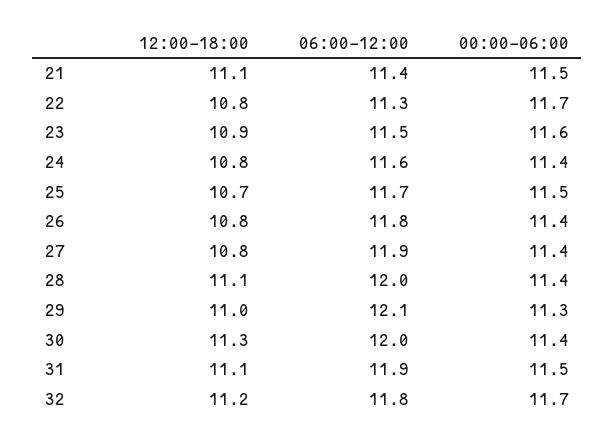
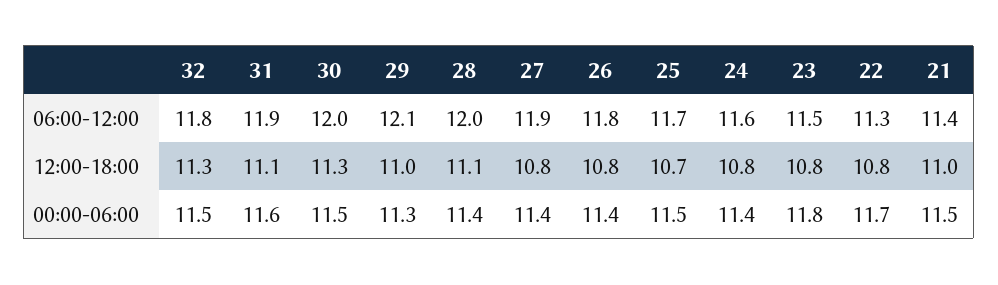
12:00-18:00, 21: 11.1 -> 11
12:00-18:00, 23: 10.9 -> 10.8
00:00-06:00, 23: 11.6 -> 11.8
00:00-06:00, 30: 11.4 -> 11.5
00:00-06:00, 31: 11.5 -> 11.6
12:00-18:00, 32: 11.2 -> 11.3
00:00-06:00, 32: 11.7 -> 11.5

